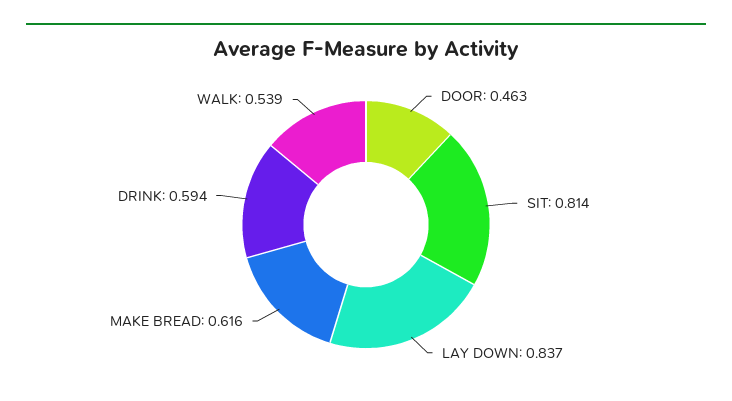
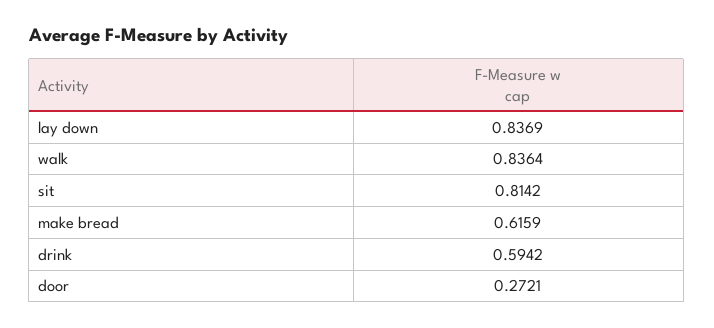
DOOR: 0.463 -> 0.2721
WALK: 0.539 -> 0.8364

